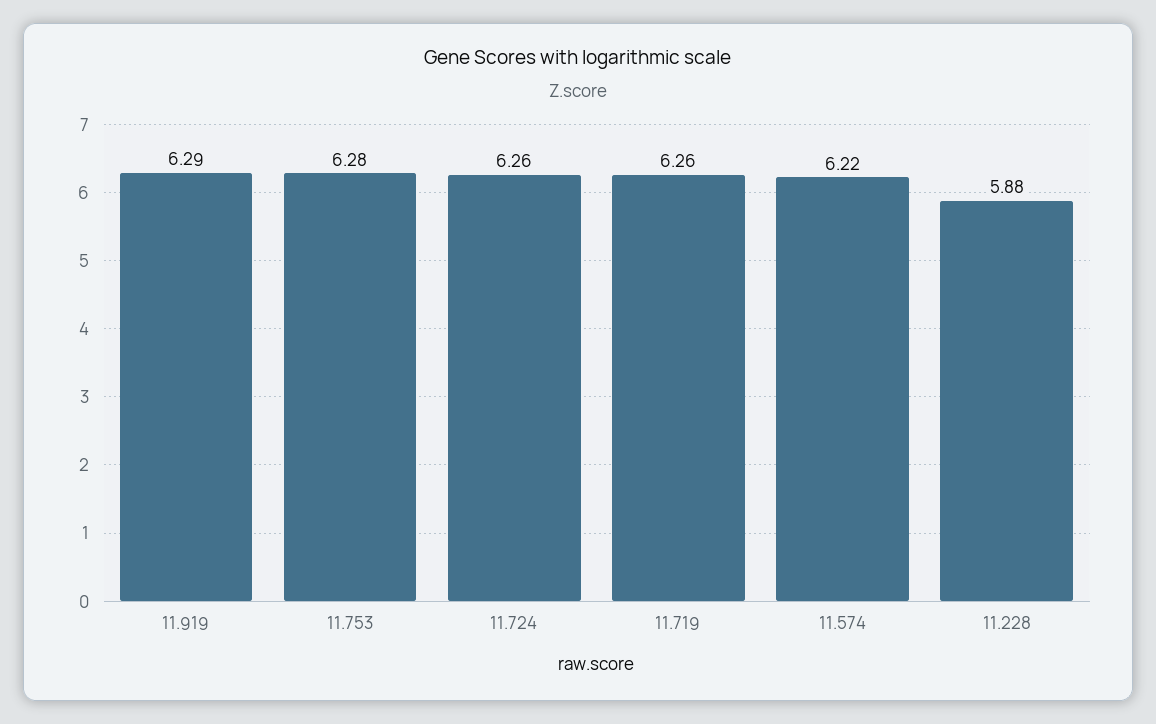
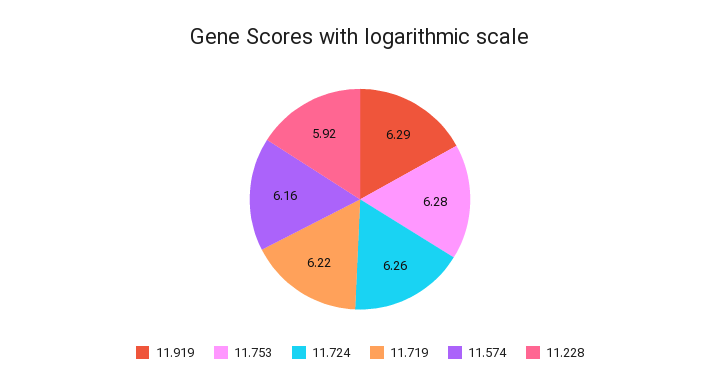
11.719: 6.26 -> 6.22
11.574: 6.22 -> 6.16
11.228: 5.88 -> 5.92

